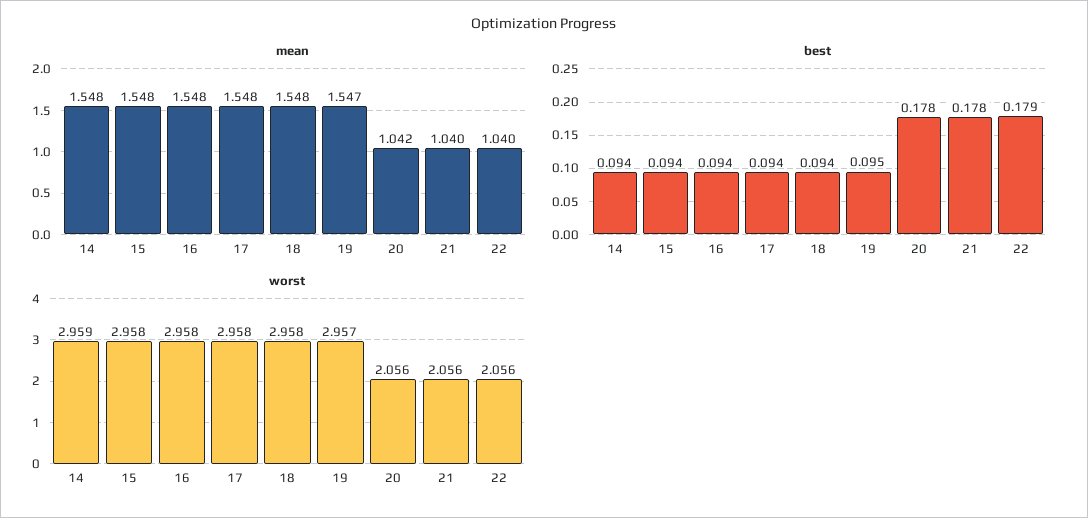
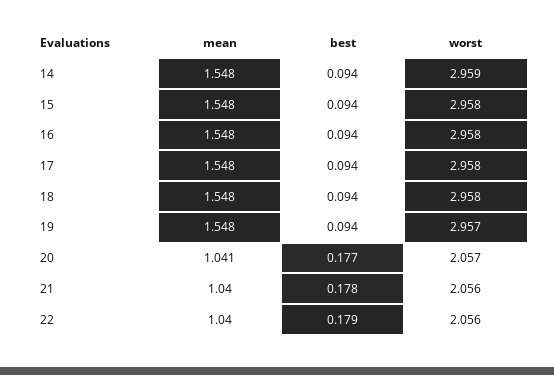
mean, 19: 1.547 -> 1.548
mean, 20: 1.042 -> 1.041
best, 19: 0.095 -> 0.094
best, 20: 0.178 -> 0.177
worst, 20: 2.056 -> 2.057

